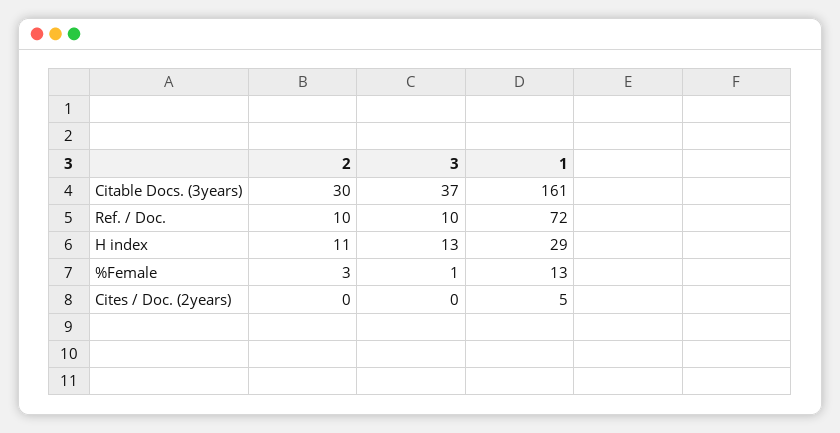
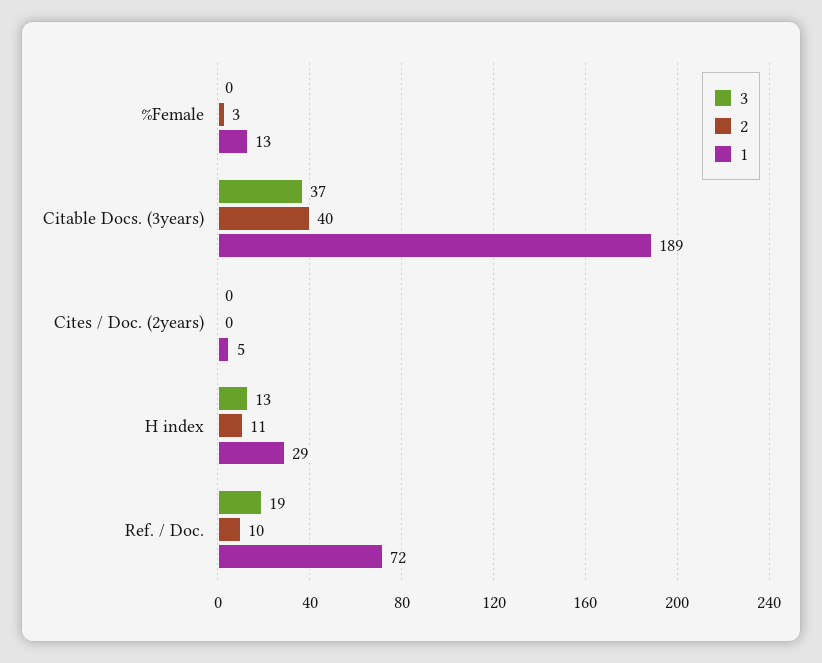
2, Citable Docs. (3years): 30 -> 40
1, Citable Docs. (3years): 161 -> 189
3, Ref. / Doc.: 10 -> 19
3, %Female: 1 -> 0

